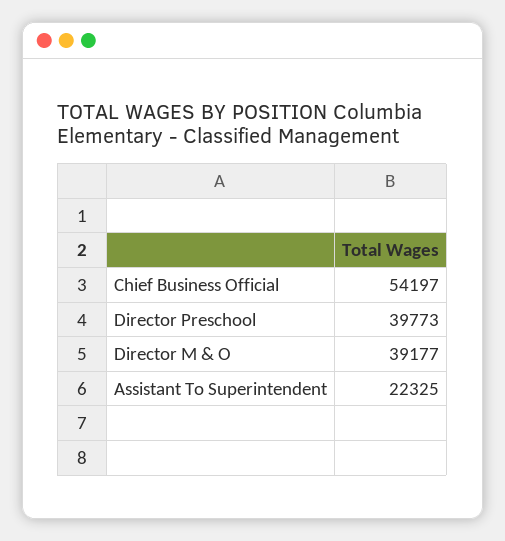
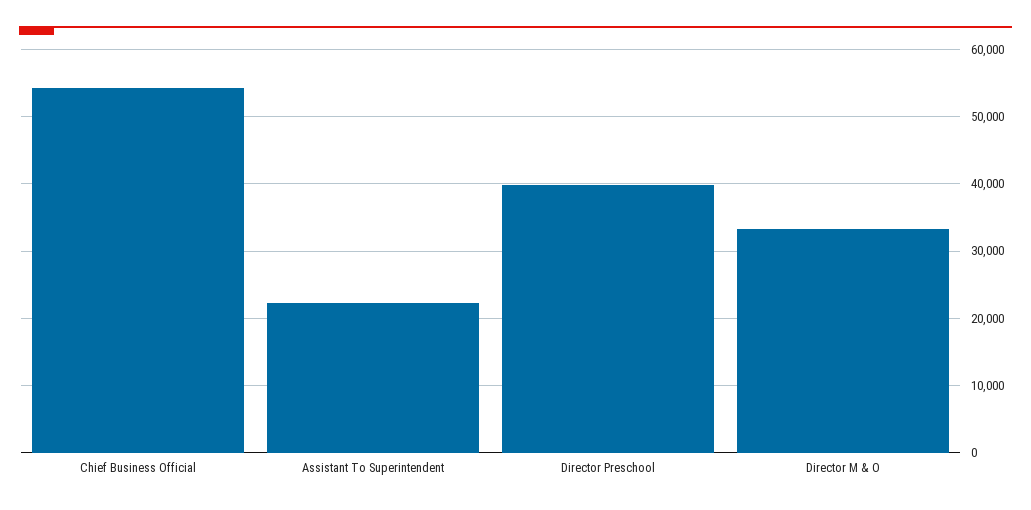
Director M & O: 39177 -> 33000

